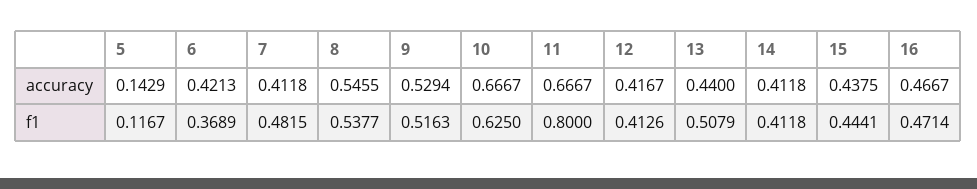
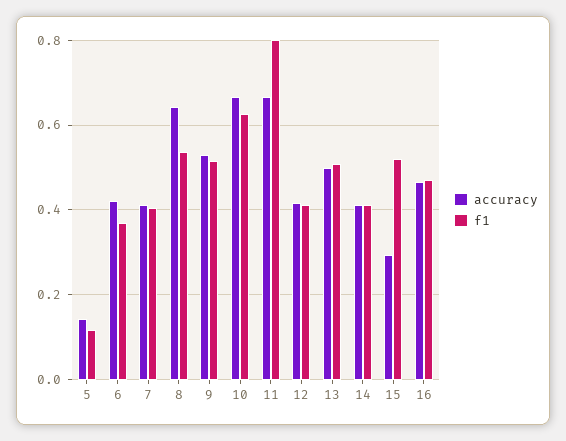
accuracy, 8: 0.5455 -> 0.64
accuracy, 13: 0.44 -> 0.5
accuracy, 15: 0.4375 -> 0.3
f1, 7: 0.4815 -> 0.4
f1, 15: 0.4441 -> 0.52

